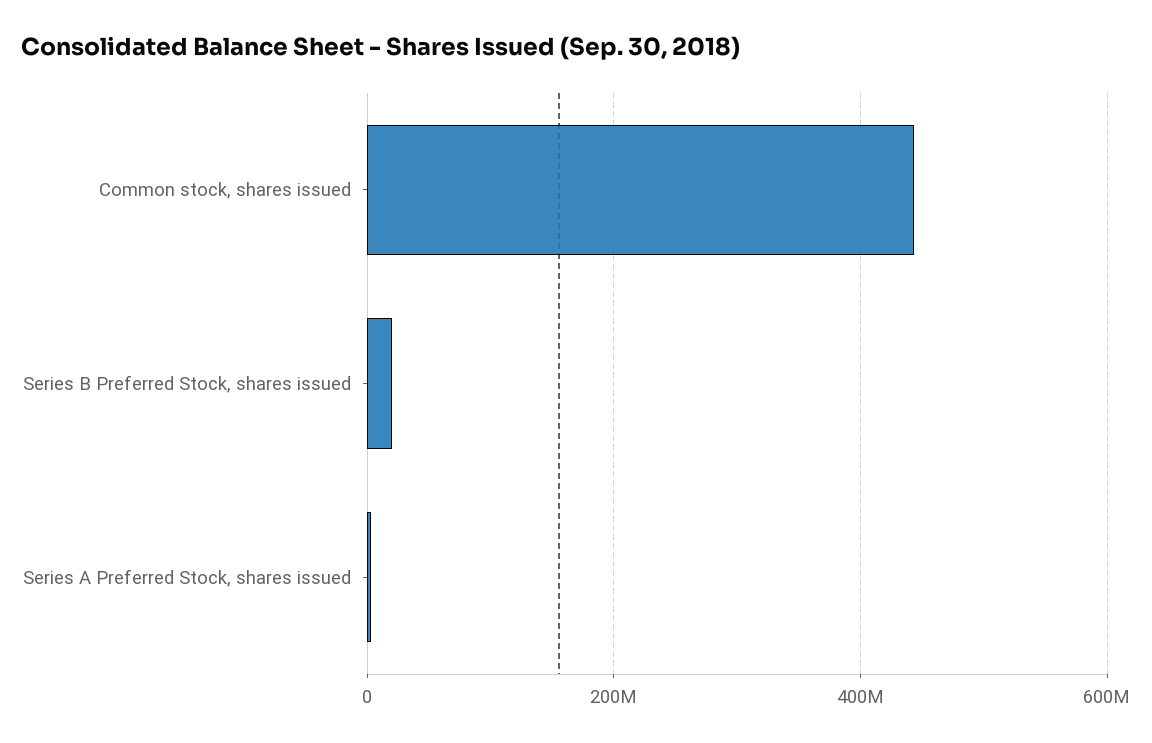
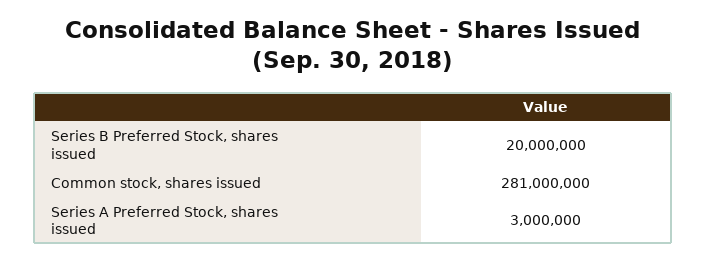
Common stock, shares issued: 440000000 -> 281000000

